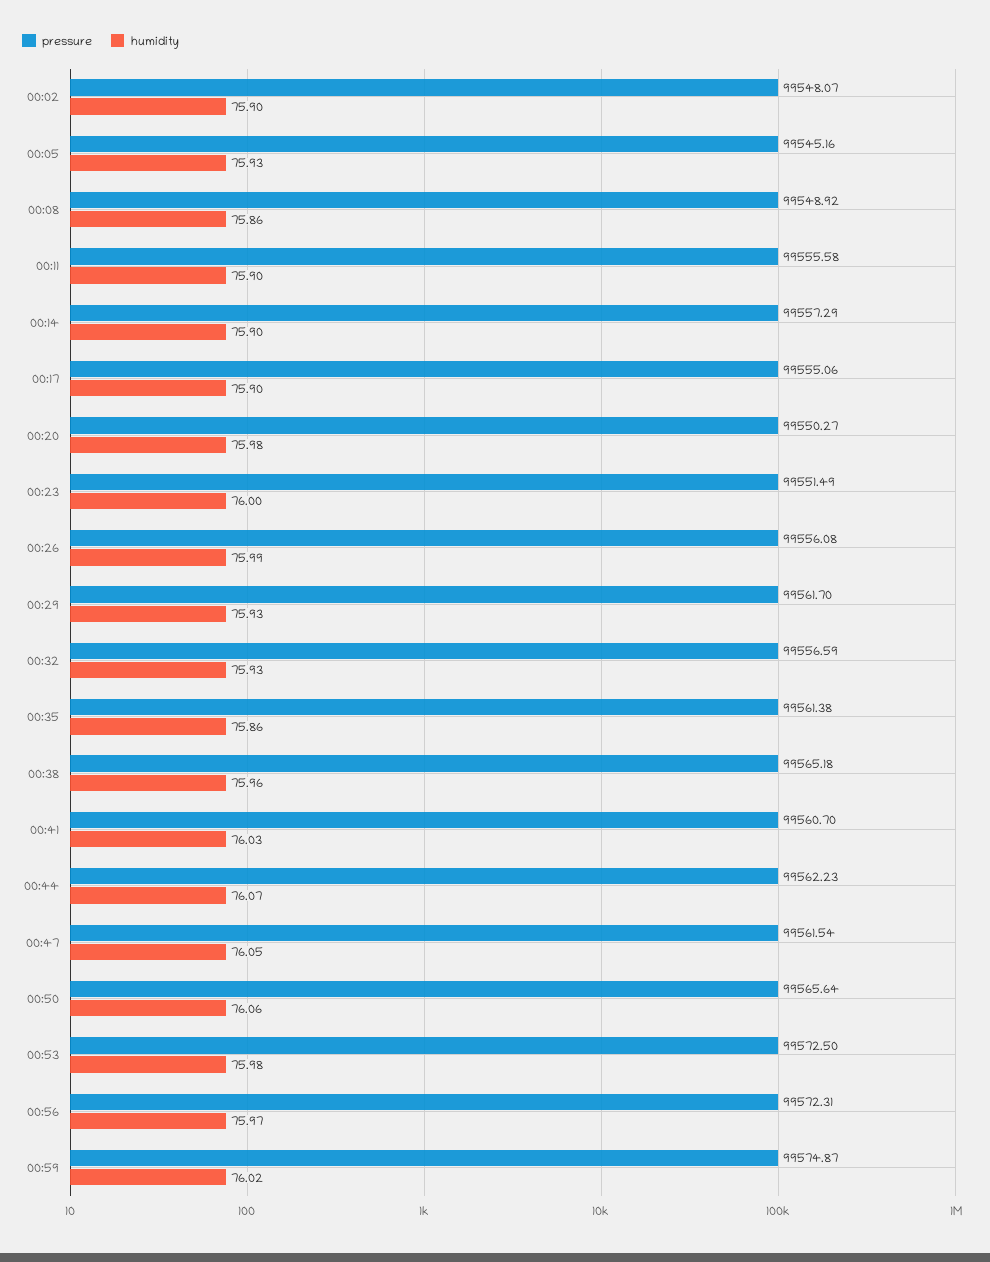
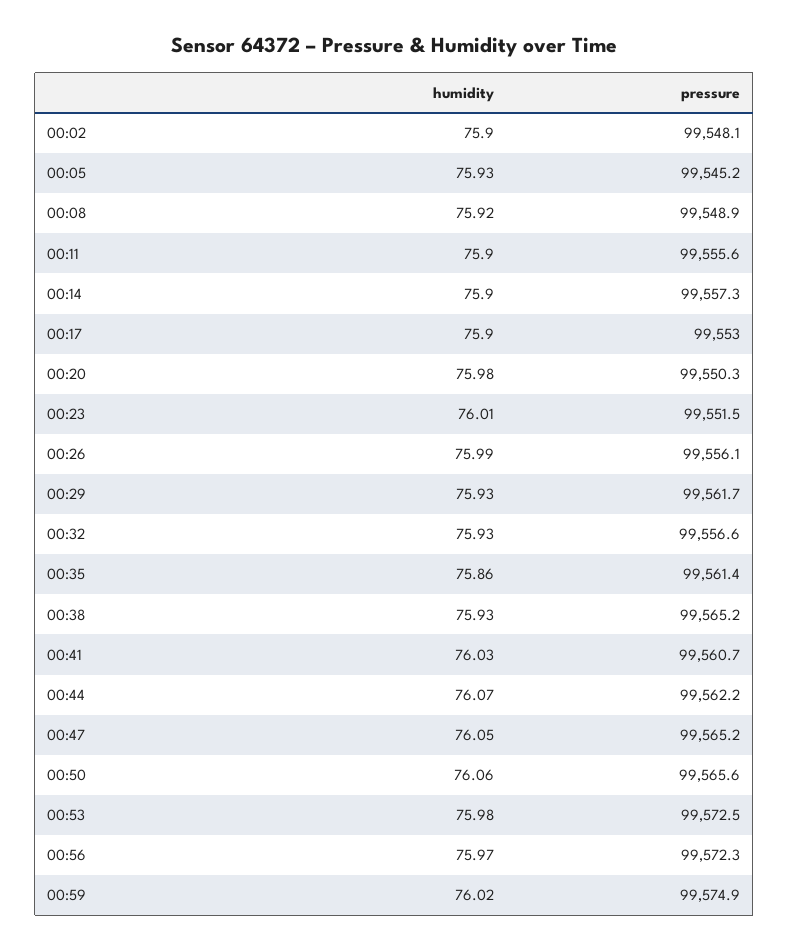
humidity, 00:08: 75.86 -> 75.92
pressure, 00:17: 99555.06 -> 99553
humidity, 00:23: 76 -> 76.01
humidity, 00:38: 75.96 -> 75.93
pressure, 00:47: 99561.54 -> 99565.2

